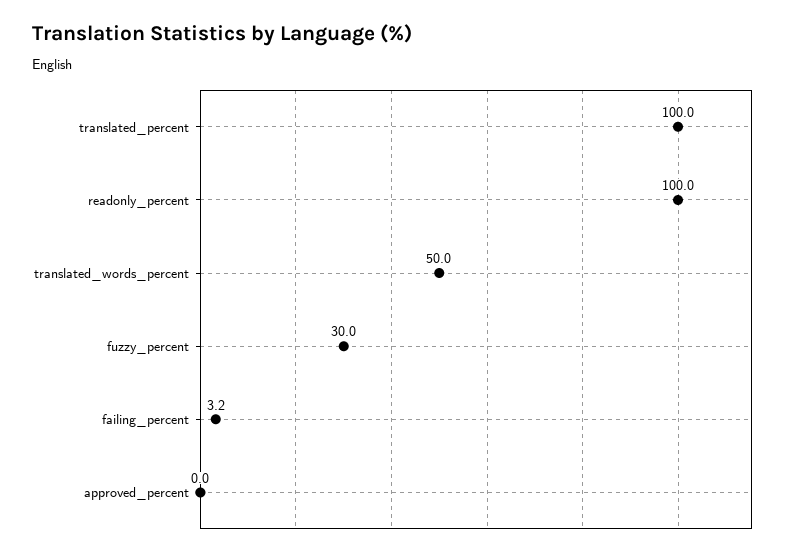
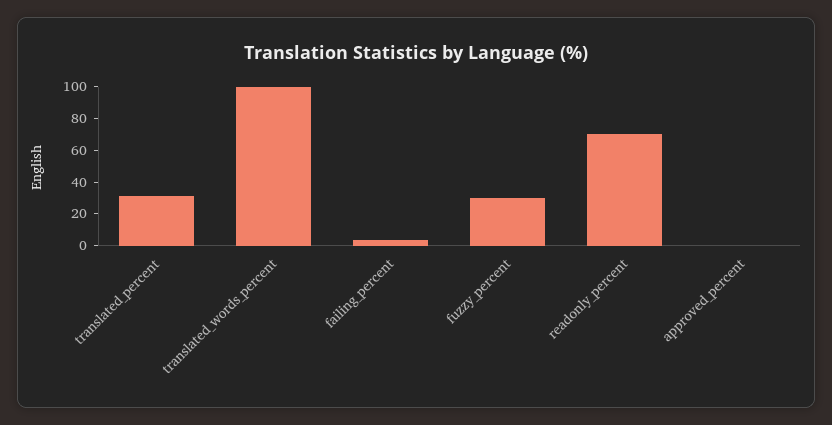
translated_percent: 100 -> 30
readonly_percent: 100 -> 70
translated_words_percent: 50 -> 100

